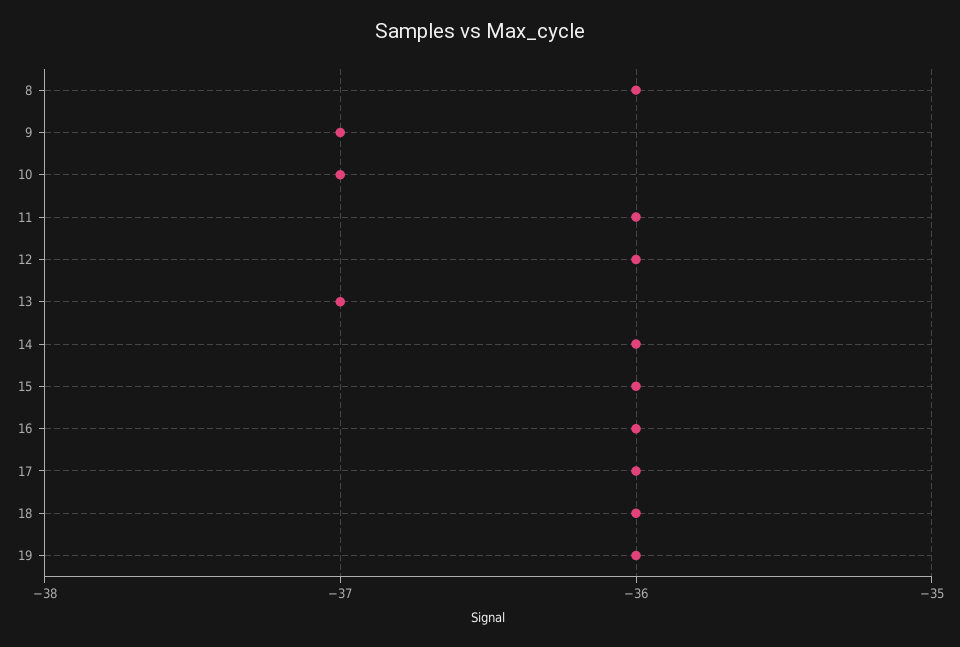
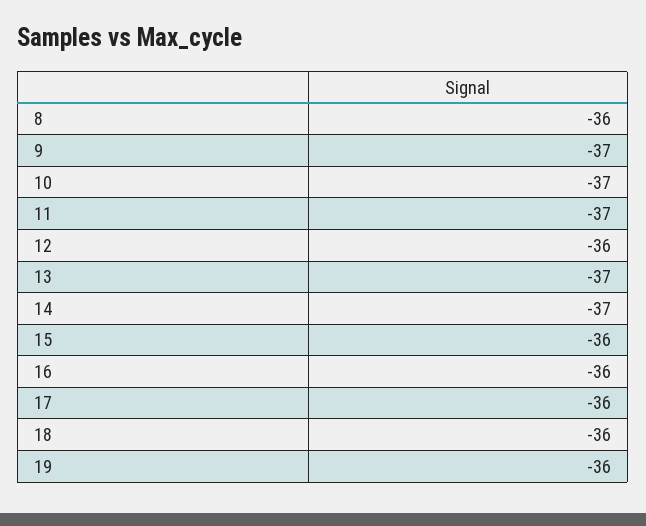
11: -36 -> -37
14: -36 -> -37

